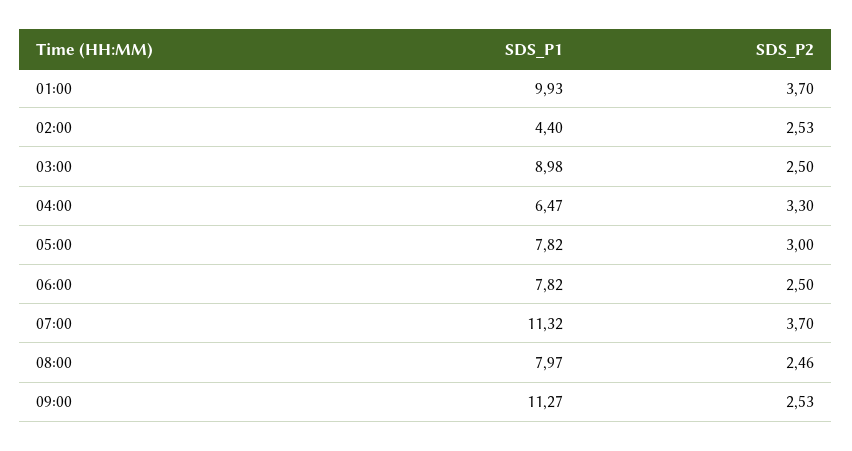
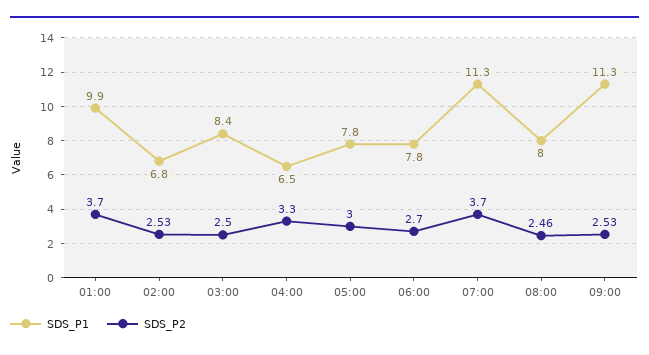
SDS_P1, 02:00: 4.4 -> 6.8
SDS_P1, 03:00: 8.98 -> 8.4
SDS_P2, 06:00: 2.5 -> 2.7

